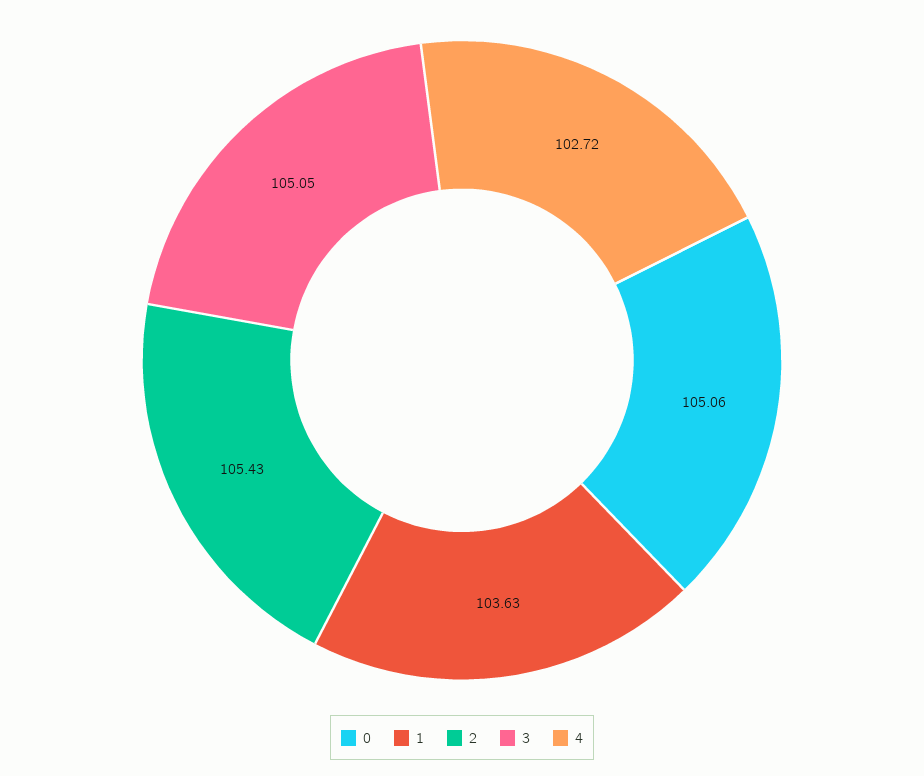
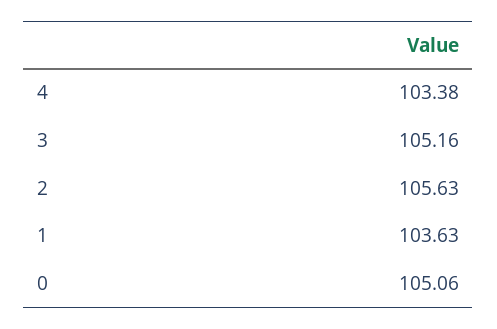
2: 105.43 -> 105.63
3: 105.05 -> 105.16
4: 102.72 -> 103.38

